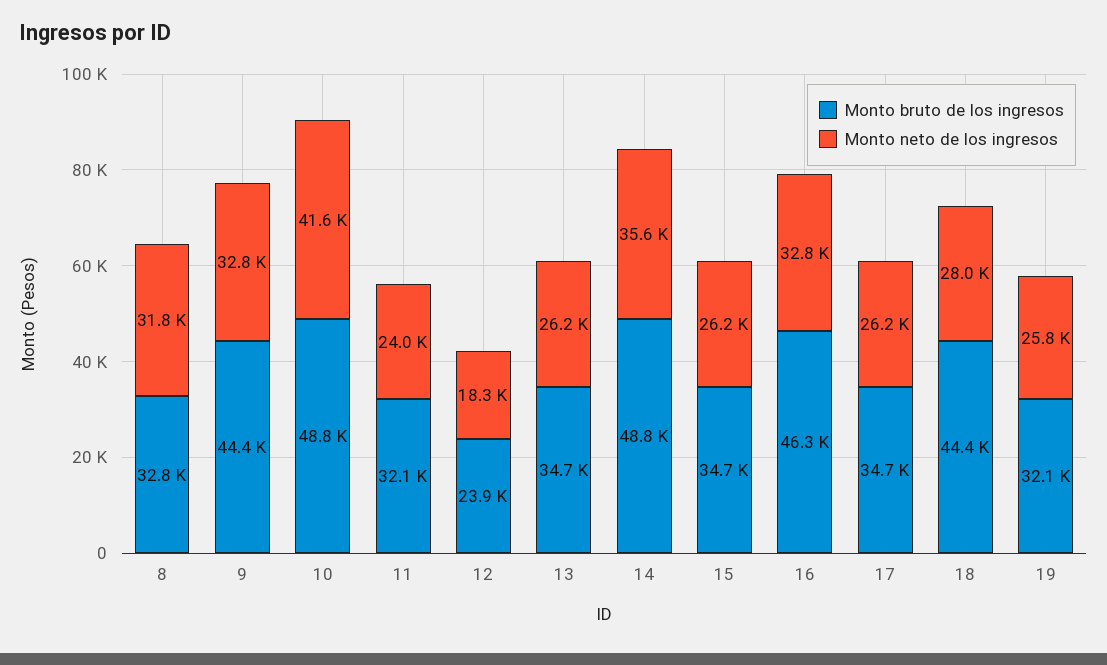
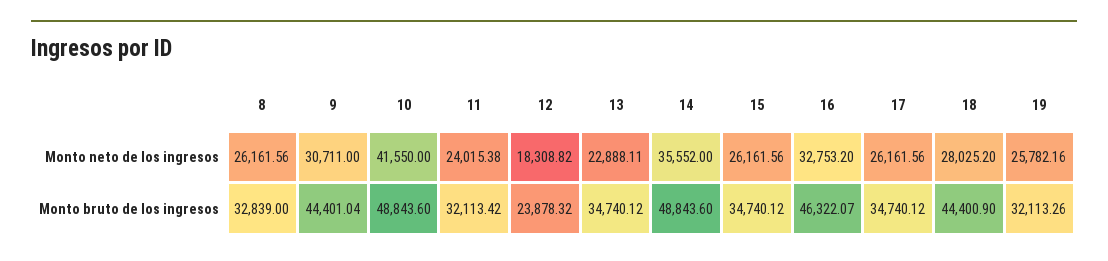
Monto neto de los ingresos, 8: 31800 -> 26161.56
Monto neto de los ingresos, 9: 32800 -> 30711
Monto neto de los ingresos, 13: 26200 -> 22888.11

